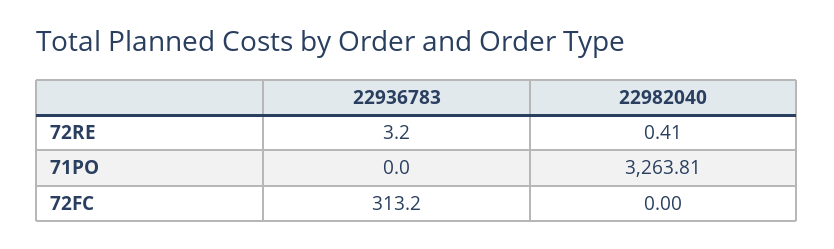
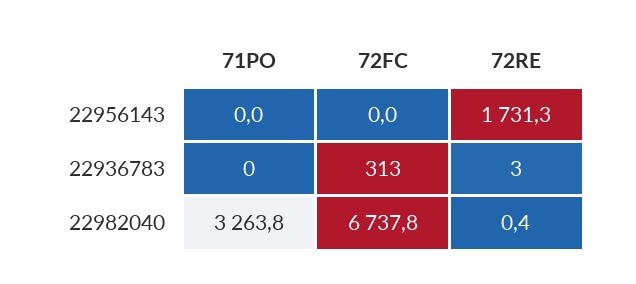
22982040, 72FC: 0 -> 6737.8
22956143, 71PO: none -> 0
22956143, 72FC: none -> 0
22956143, 72RE: none -> 1731.3

